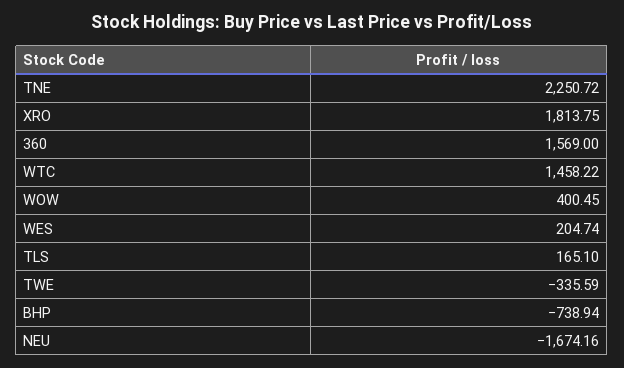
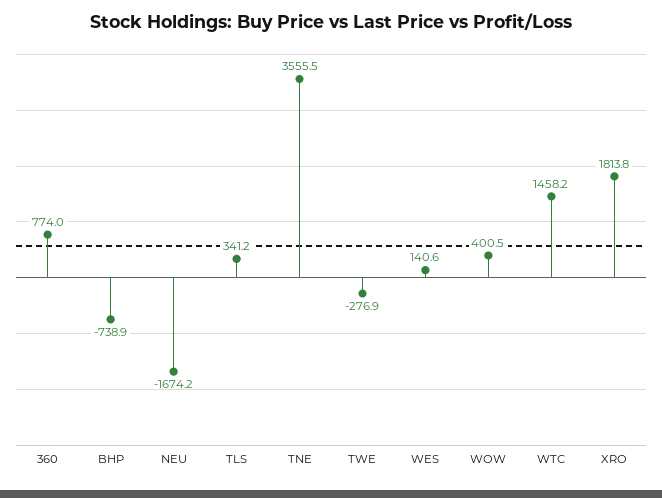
TNE: 2250.72 -> 3555.5
360: 1569 -> 774
WES: 204.74 -> 140.6
TLS: 165.1 -> 341.2
TWE: -335.59 -> -276.9

